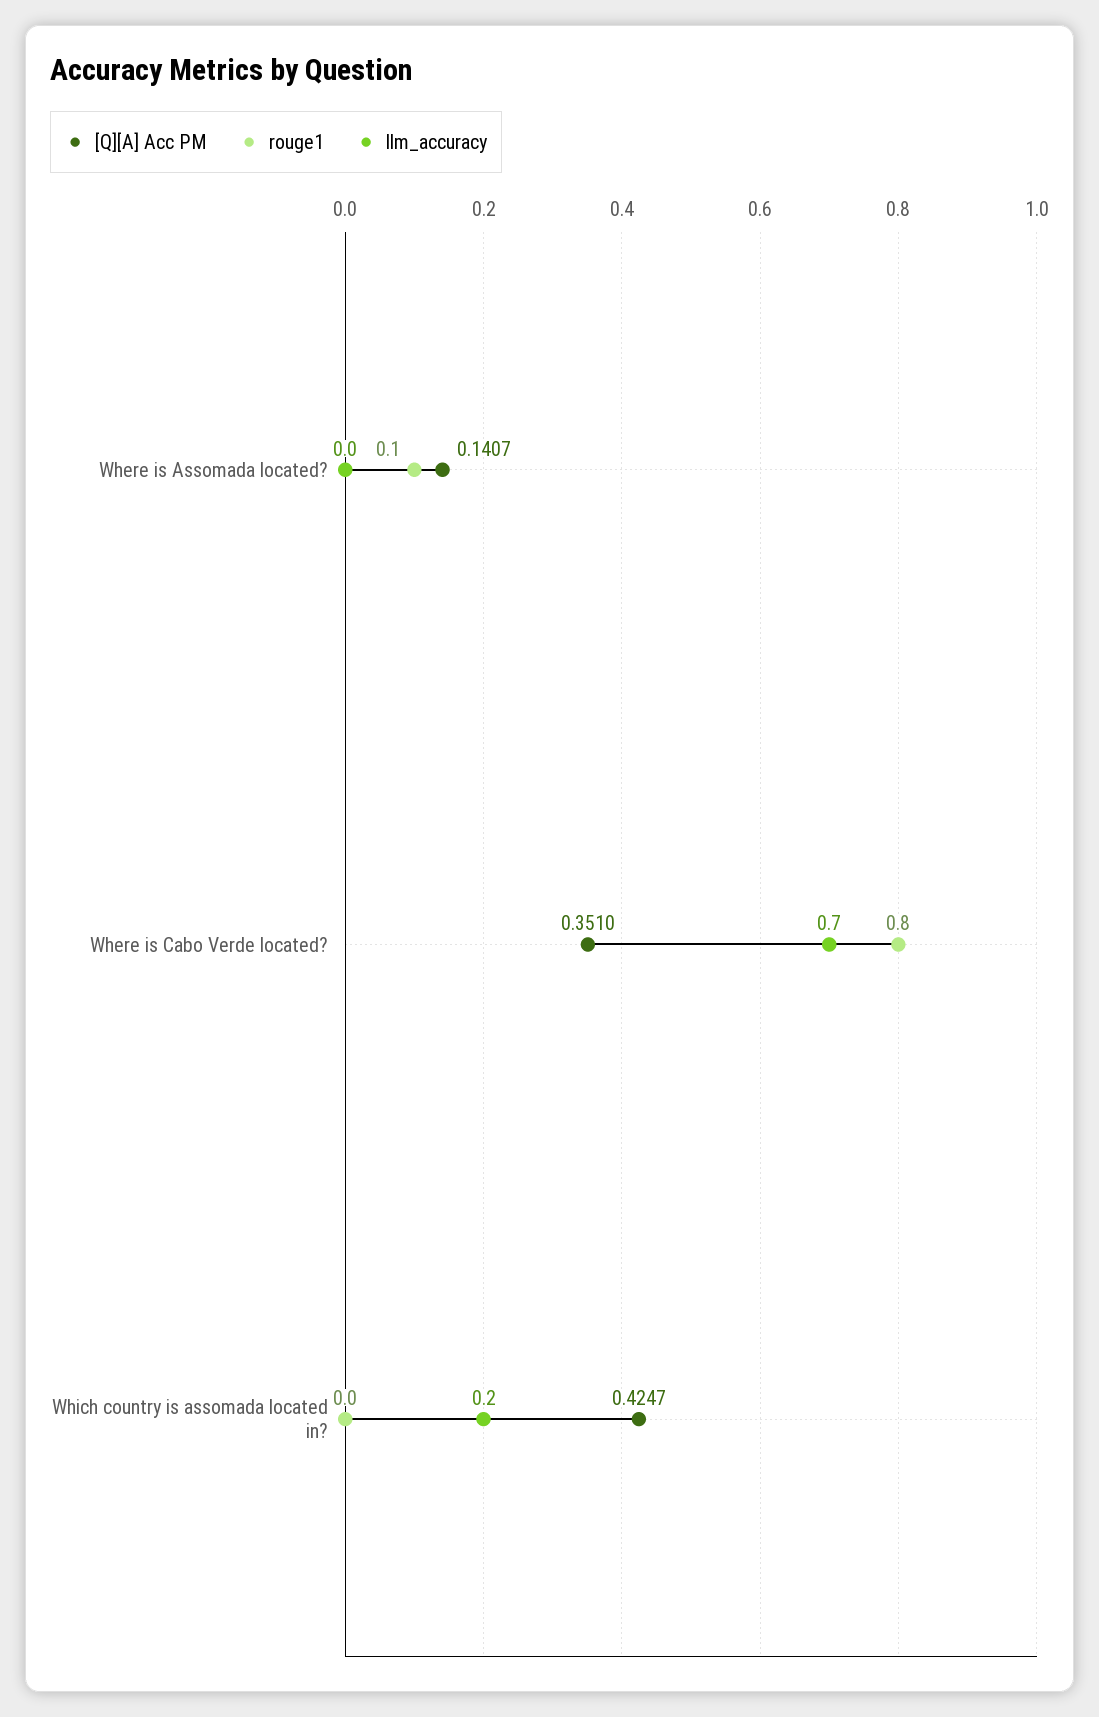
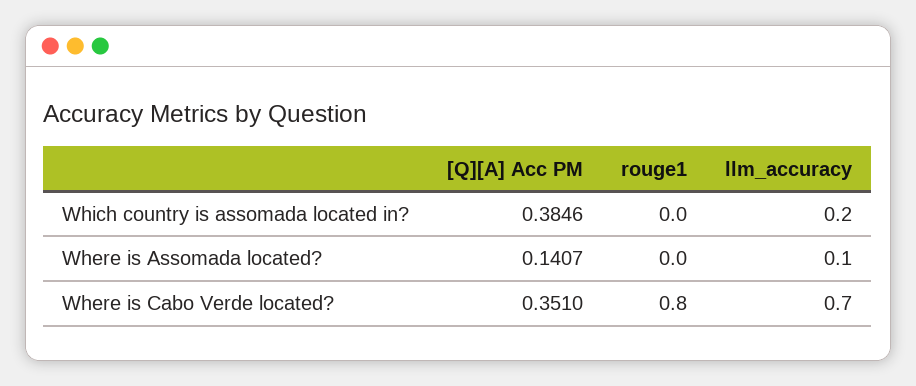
rouge1, Where is Assomada located?: 0.1 -> 0
llm_accuracy, Where is Assomada located?: 0 -> 0.1
[Q][A] Acc PM, Which country is assomada located in?: 0.4247 -> 0.3846

